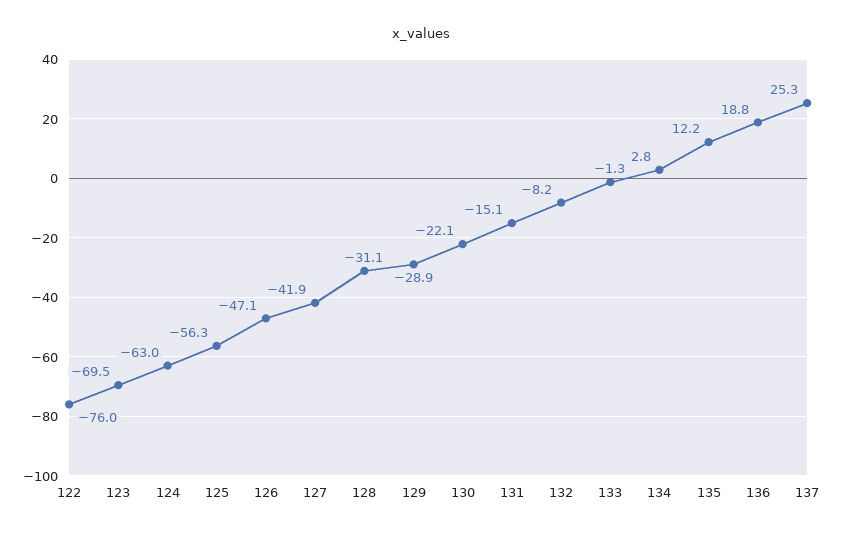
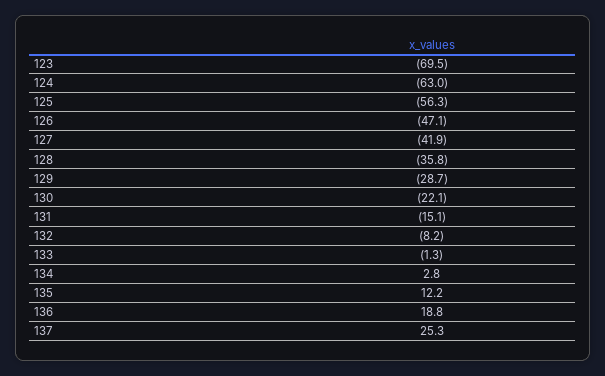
122: -76 -> none
128: -31.1 -> -35.8
129: -28.9 -> -28.7

